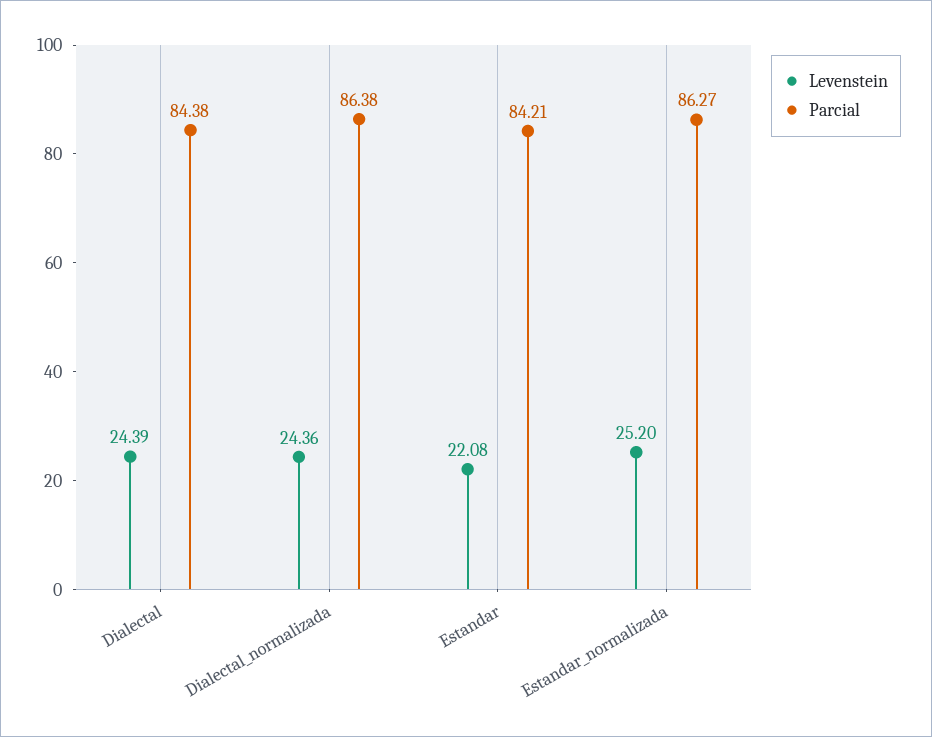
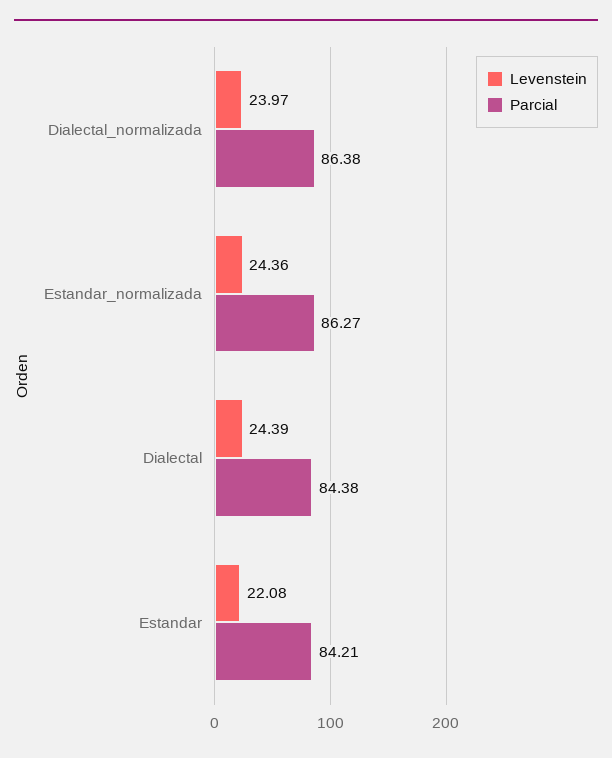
Levenstein, Dialectal_normalizada: 24.36 -> 23.97
Levenstein, Estandar_normalizada: 25.2 -> 24.36

